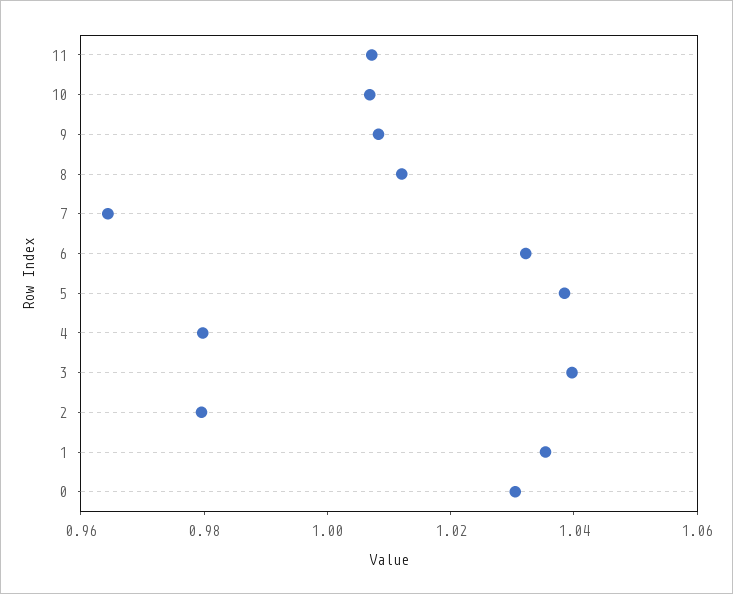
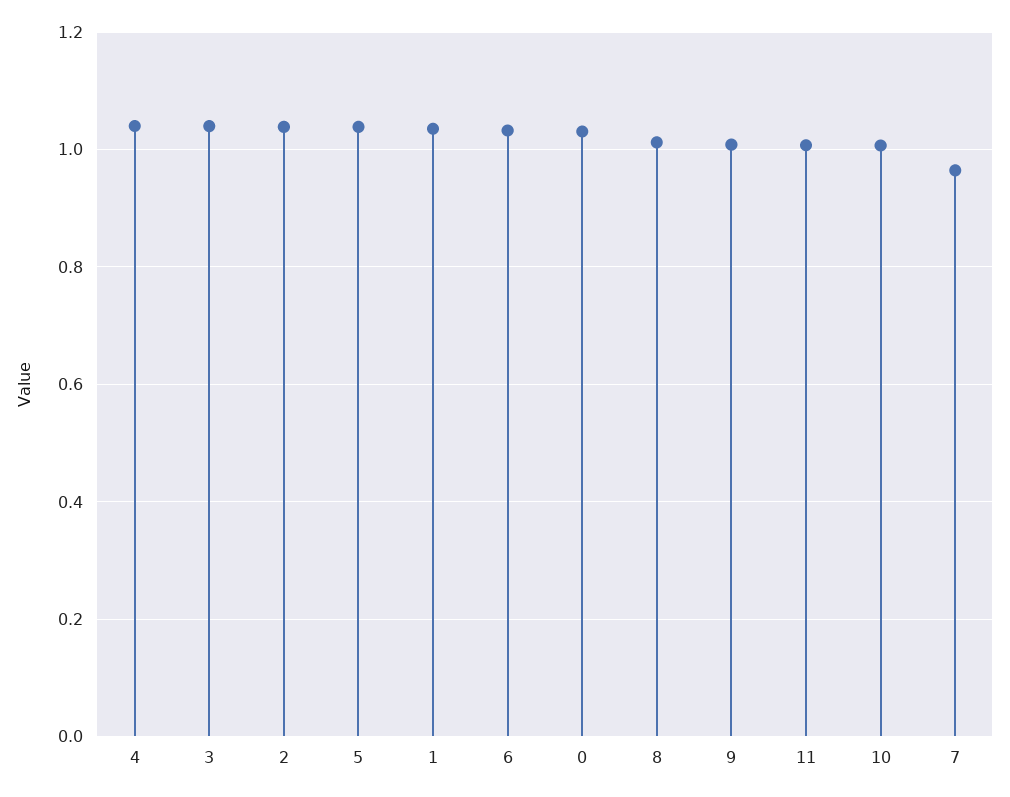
4: 0.98 -> 1.04
2: 0.98 -> 1.04

